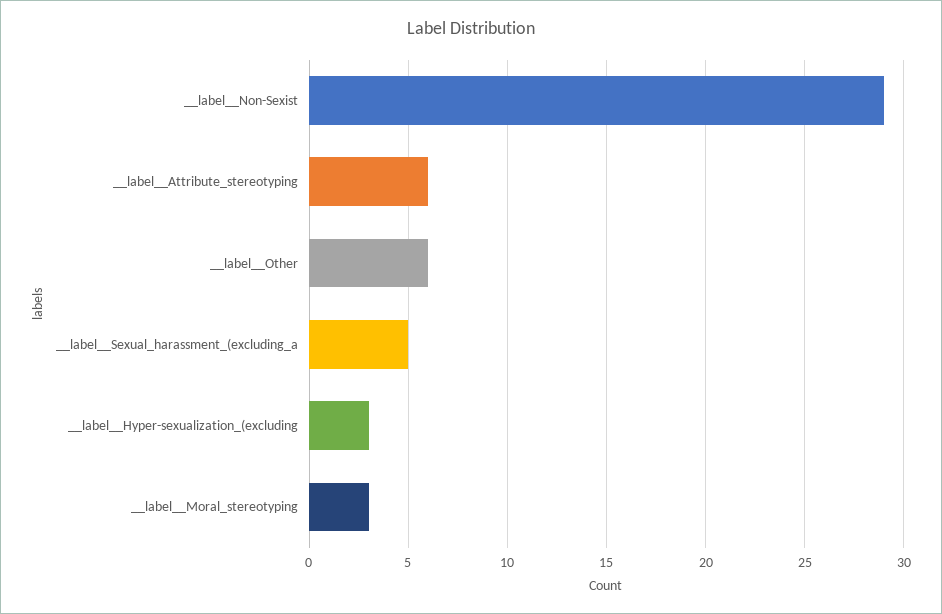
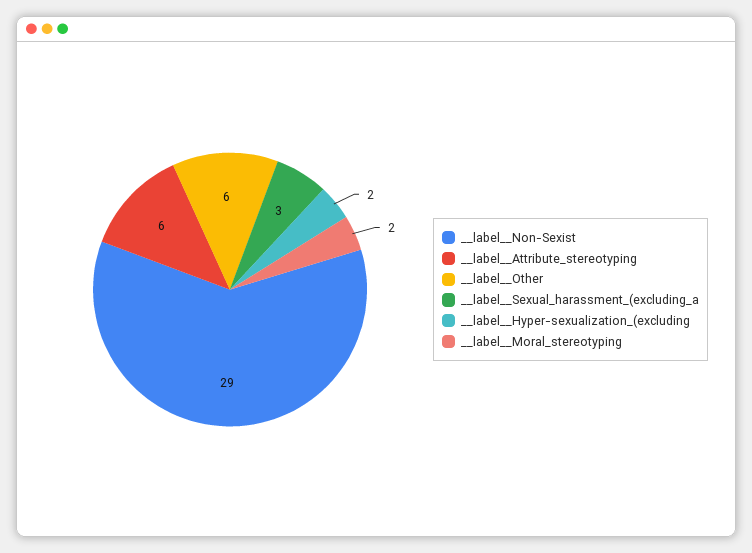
__label__Sexual_harassment_(excluding_a: 5 -> 3
__label__Hyper-sexualization_(excluding: 3 -> 2
__label__Moral_stereotyping: 3 -> 2

